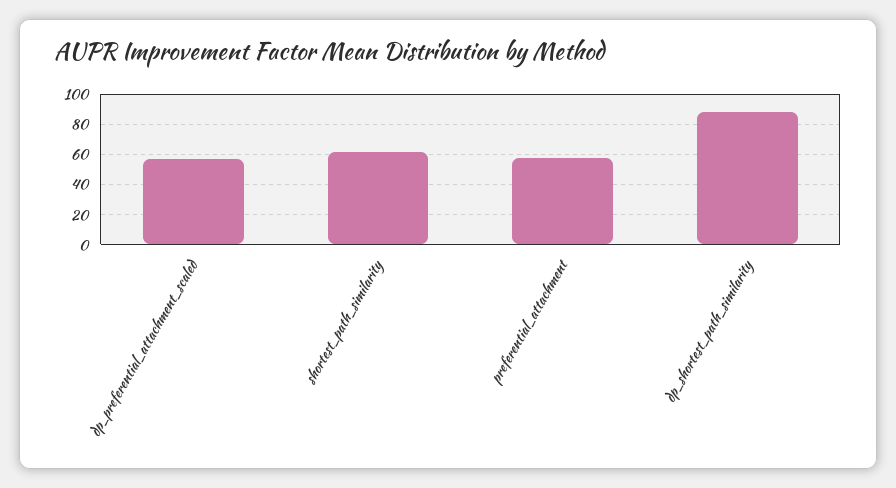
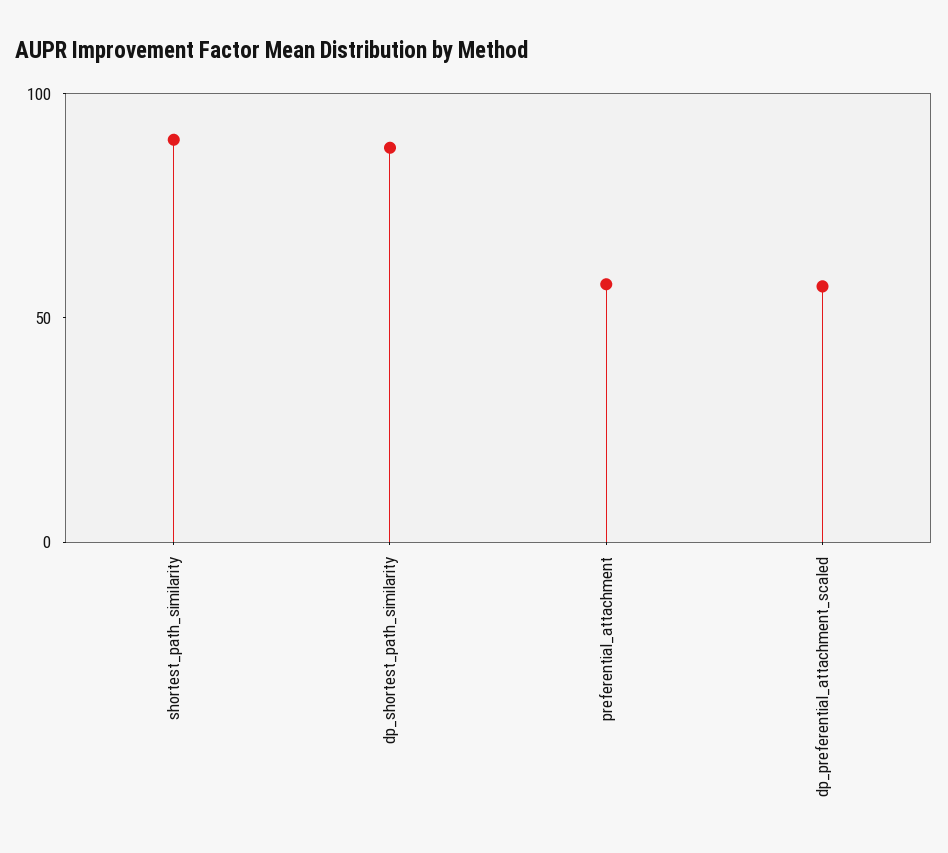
shortest_path_similarity: 60 -> 90

